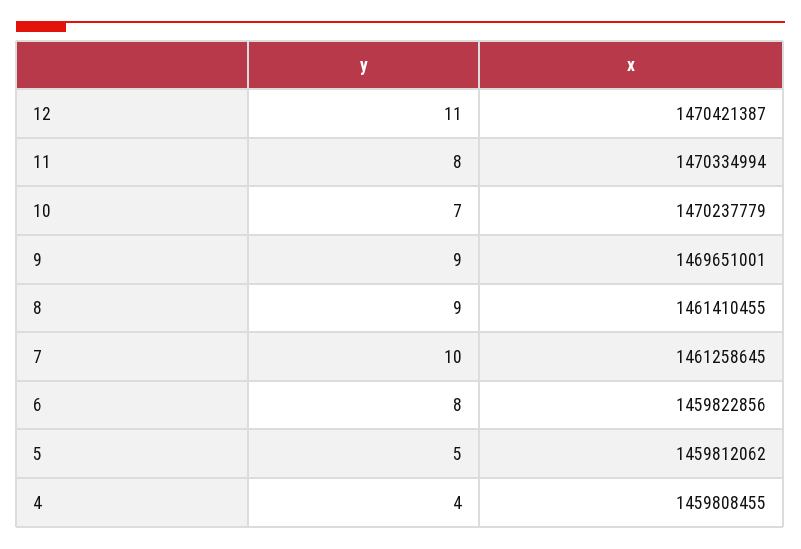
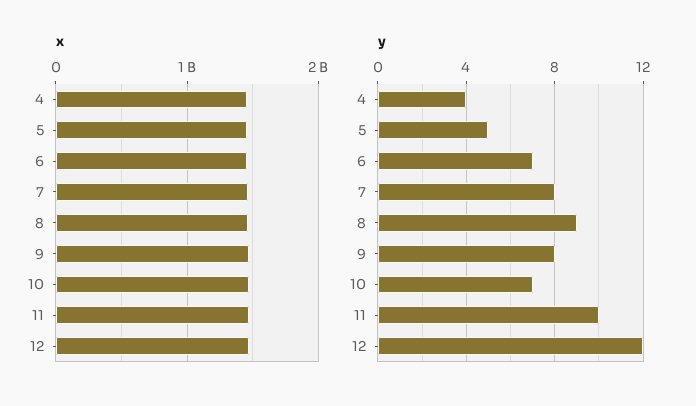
y, 12: 11 -> 12
y, 11: 8 -> 10
y, 9: 9 -> 8
y, 7: 10 -> 8
y, 6: 8 -> 7

